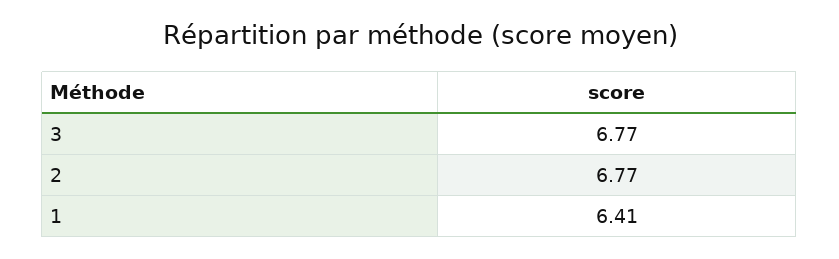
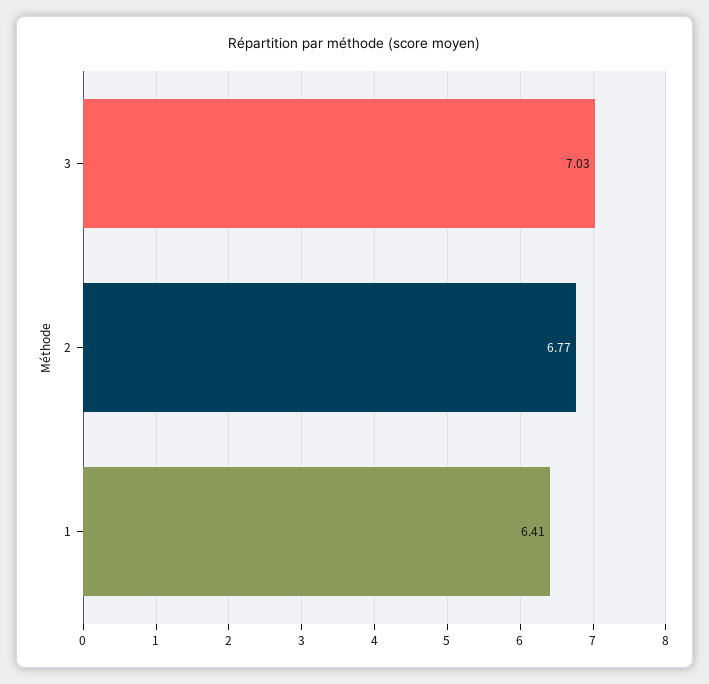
3: 6.77 -> 7.03

